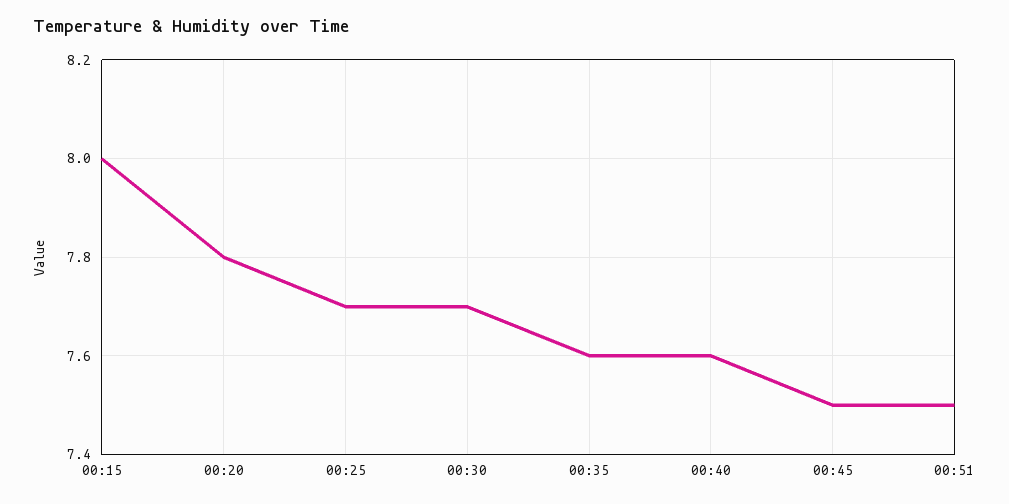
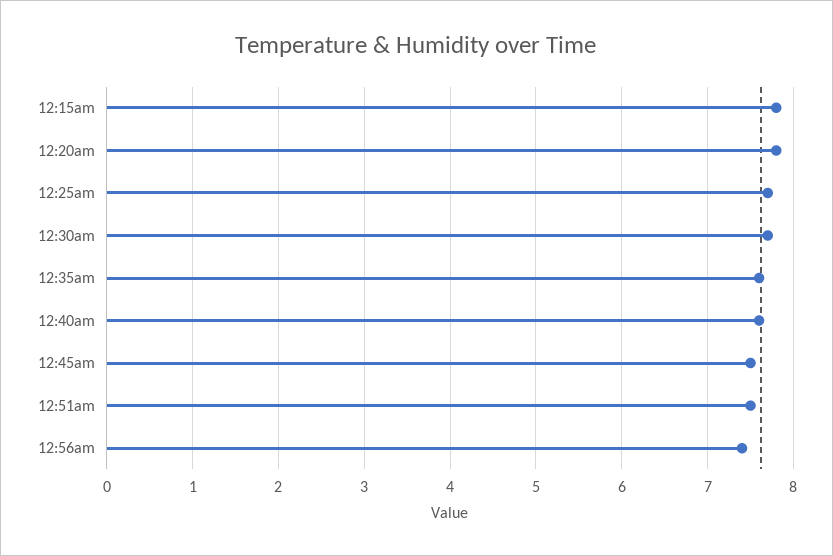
00:15: 8 -> 7.8
12:56am: none -> 7.4

